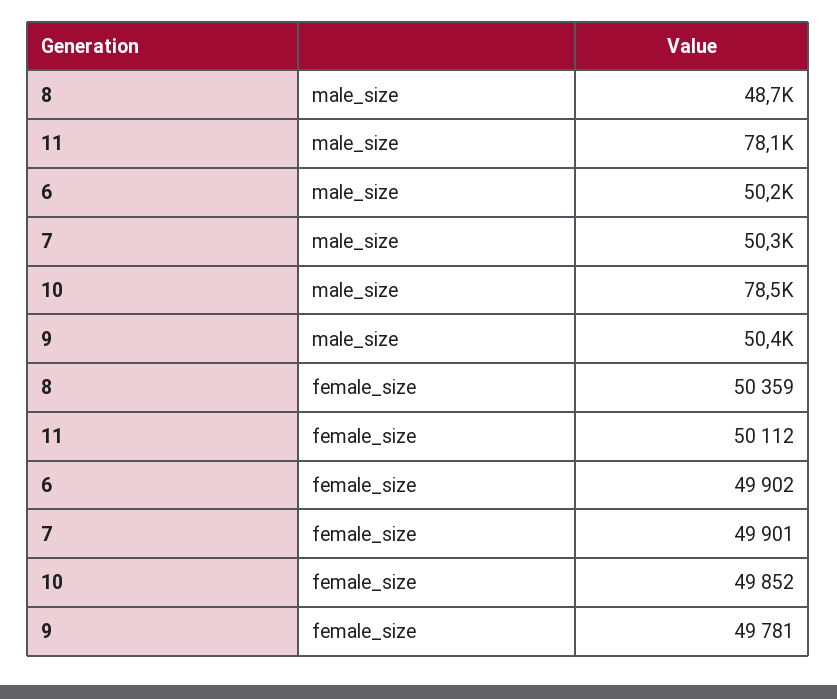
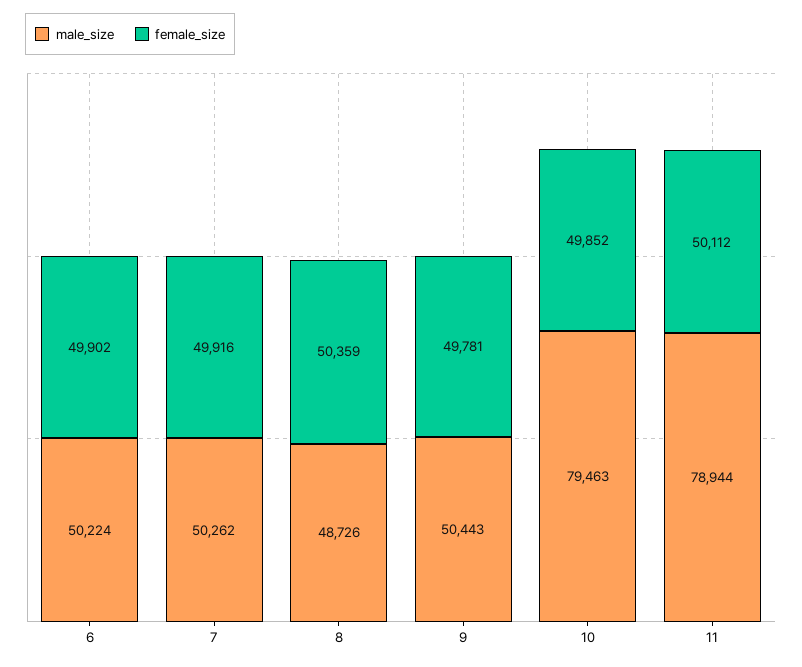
male_size, 11: 78100 -> 78944
male_size, 10: 78500 -> 79463
female_size, 7: 49901 -> 49916

